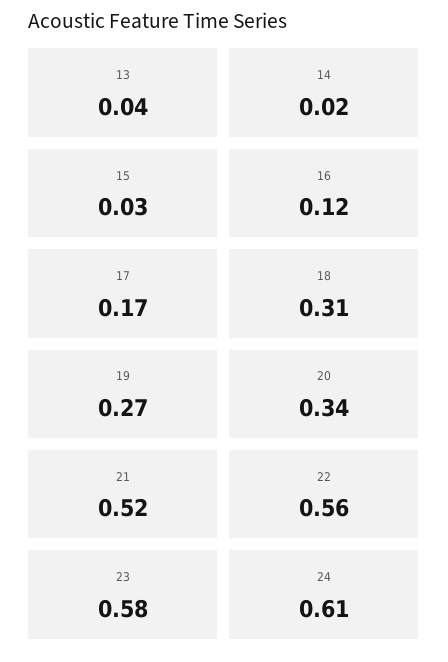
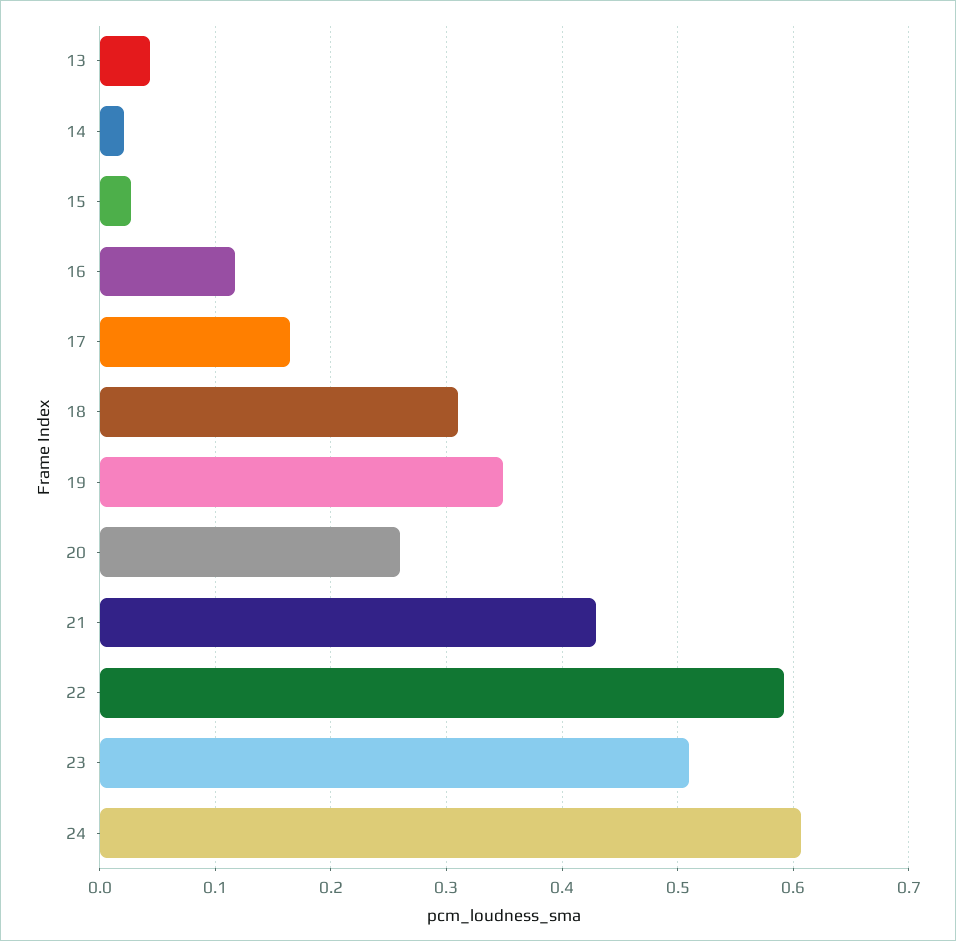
19: 0.27 -> 0.35
20: 0.34 -> 0.26
21: 0.52 -> 0.43
22: 0.56 -> 0.59
23: 0.58 -> 0.51

